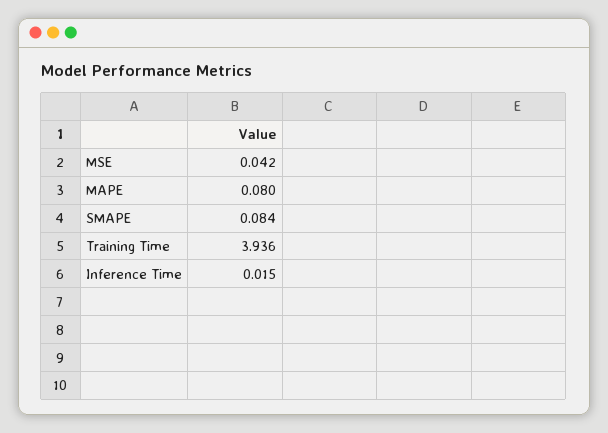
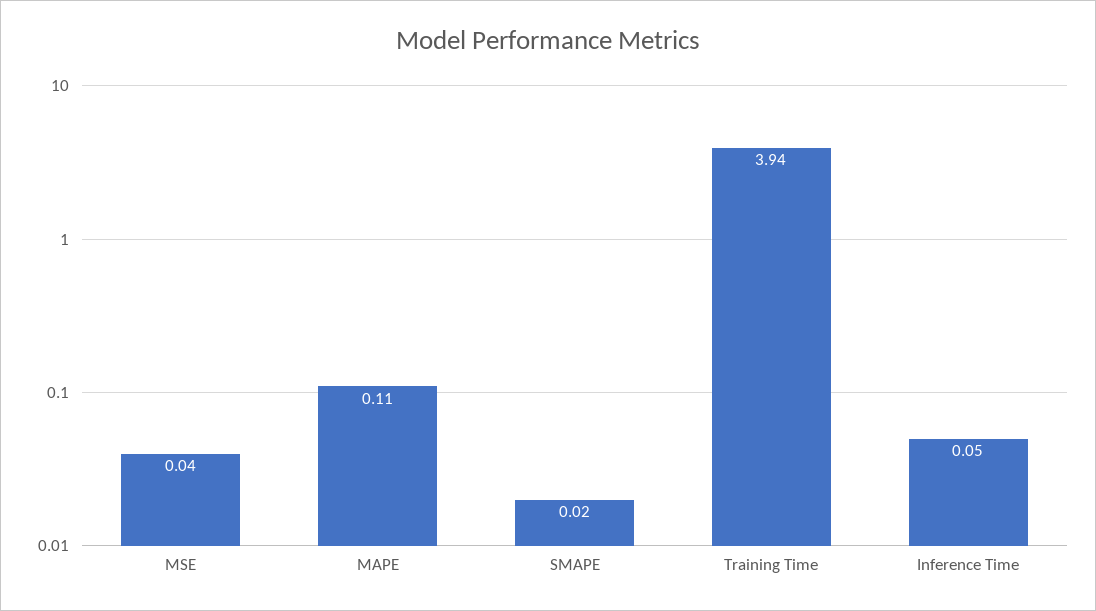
MAPE: 0.08 -> 0.11
SMAPE: 0.084 -> 0.02
Inference Time: 0.015 -> 0.05

